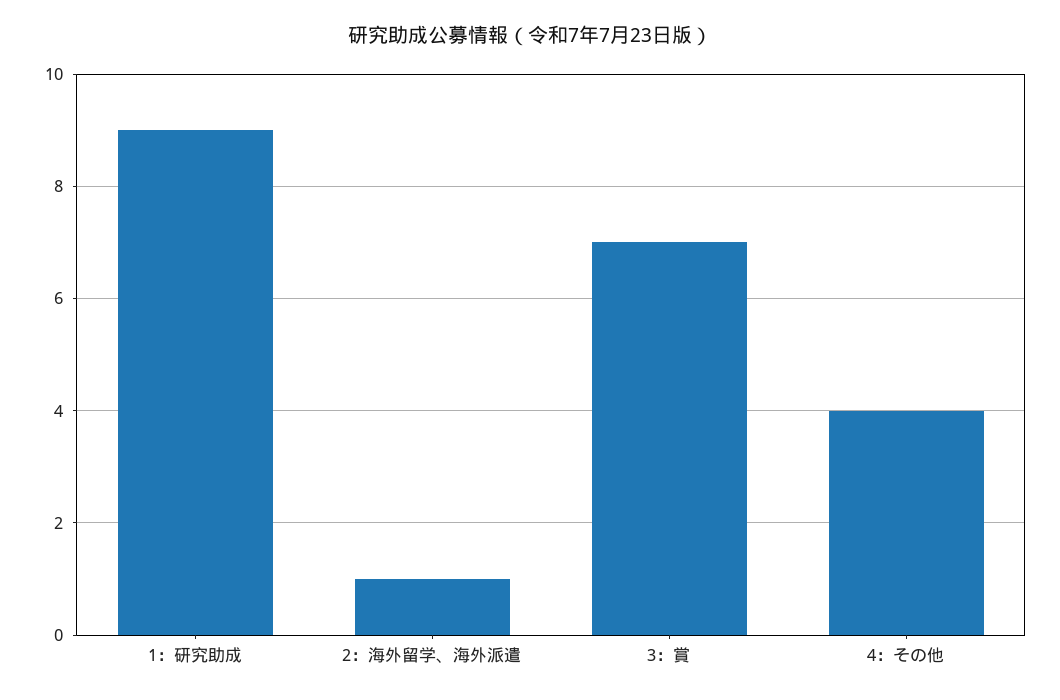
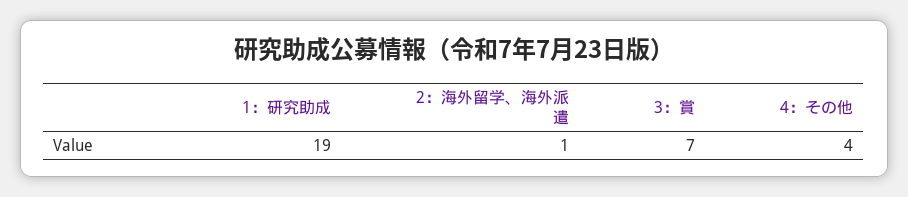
1：研究助成: 9 -> 19

